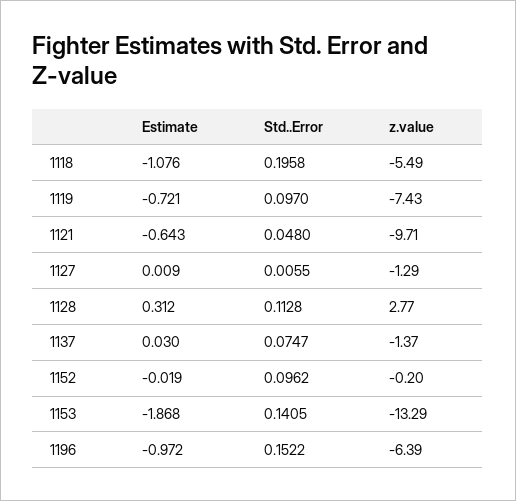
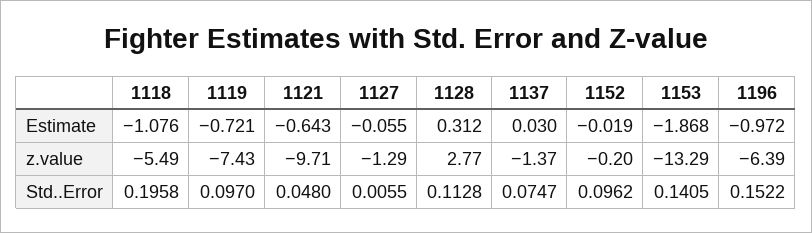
Estimate, 1127: 0.009 -> -0.055

